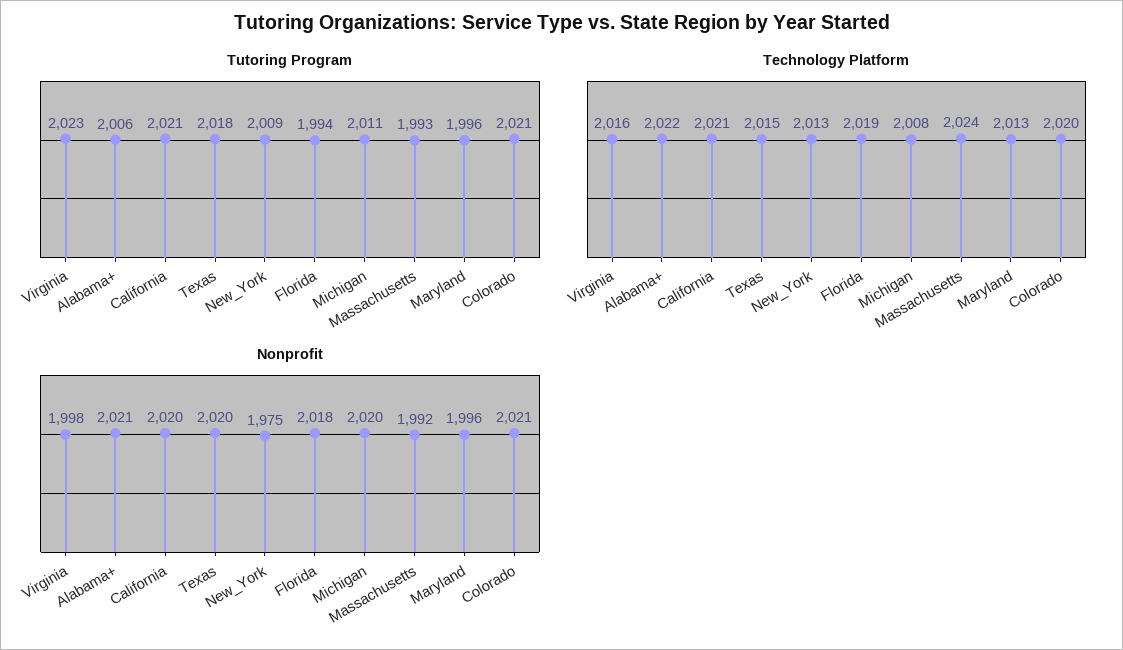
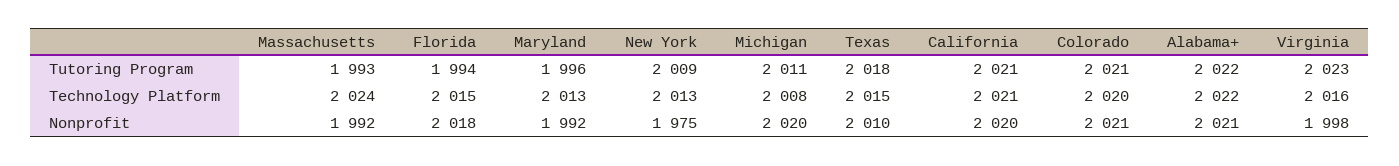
Tutoring Program, Alabama+: 2006 -> 2022
Technology Platform, Florida: 2019 -> 2015
Nonprofit, Texas: 2020 -> 2010
Nonprofit, Maryland: 1996 -> 1992

